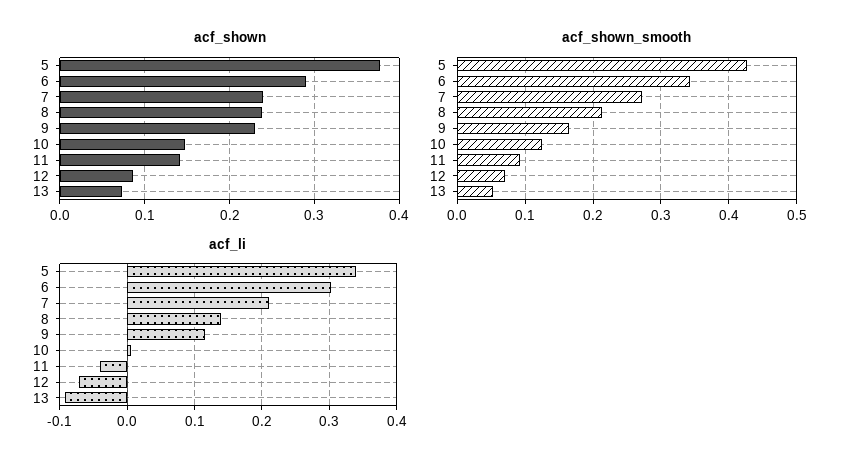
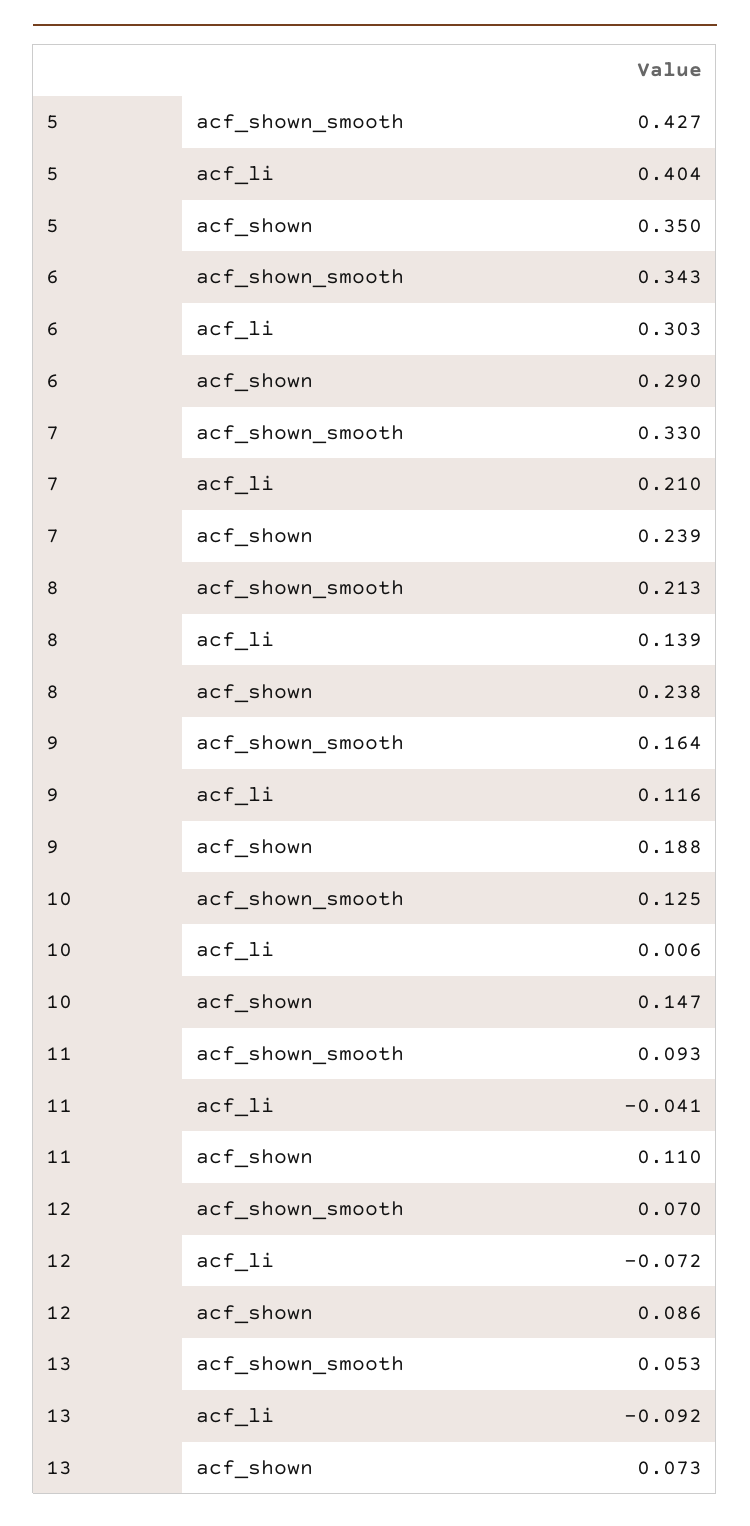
acf_shown, 5: 0.38 -> 0.35
acf_shown, 9: 0.23 -> 0.188
acf_shown, 11: 0.14 -> 0.11
acf_shown_smooth, 7: 0.27 -> 0.33
acf_li, 5: 0.34 -> 0.404

